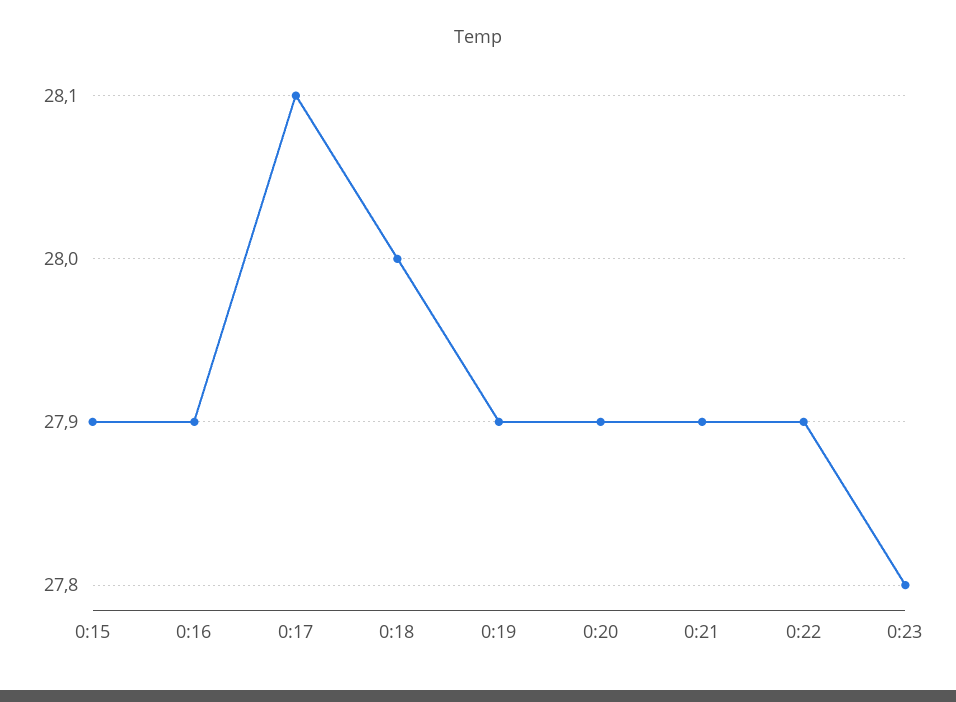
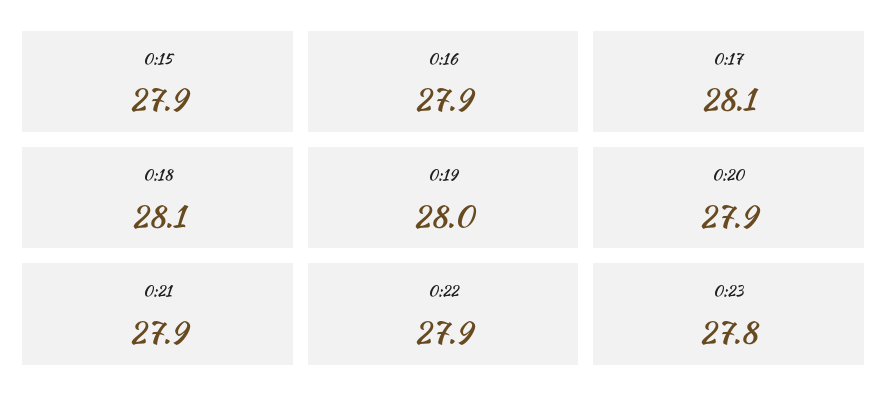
0:18: 28 -> 28.1
0:19: 27.9 -> 28

